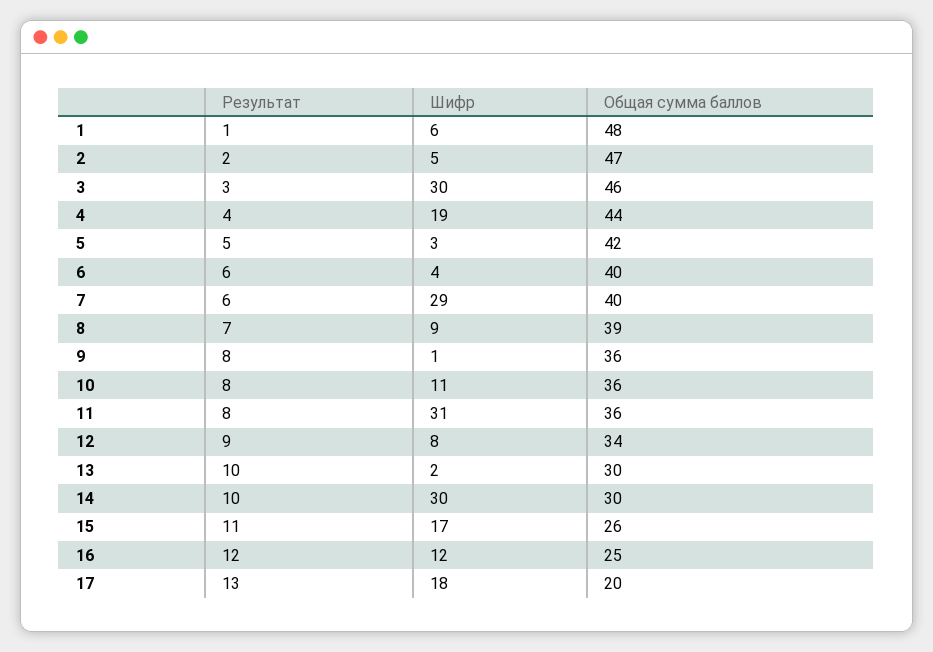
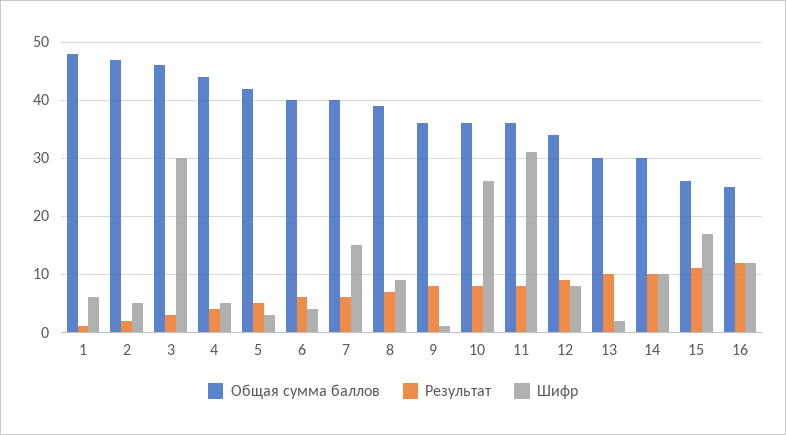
Шифр, 4: 19 -> 5
Шифр, 7: 29 -> 15
Шифр, 10: 11 -> 25
Шифр, 14: 30 -> 10
Результат, 17: 13 -> none
Шифр, 17: 18 -> none
Общая сумма баллов, 17: 20 -> none

